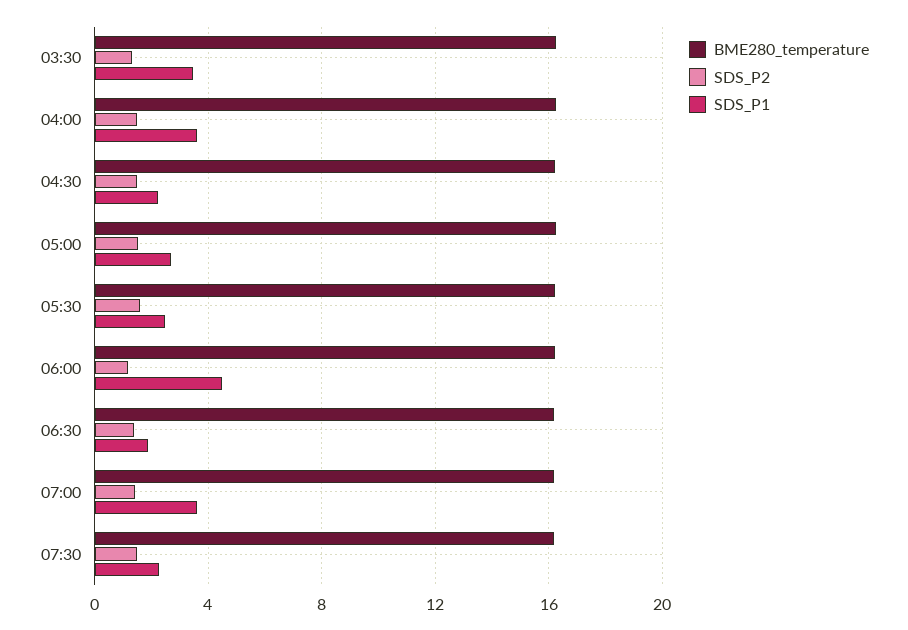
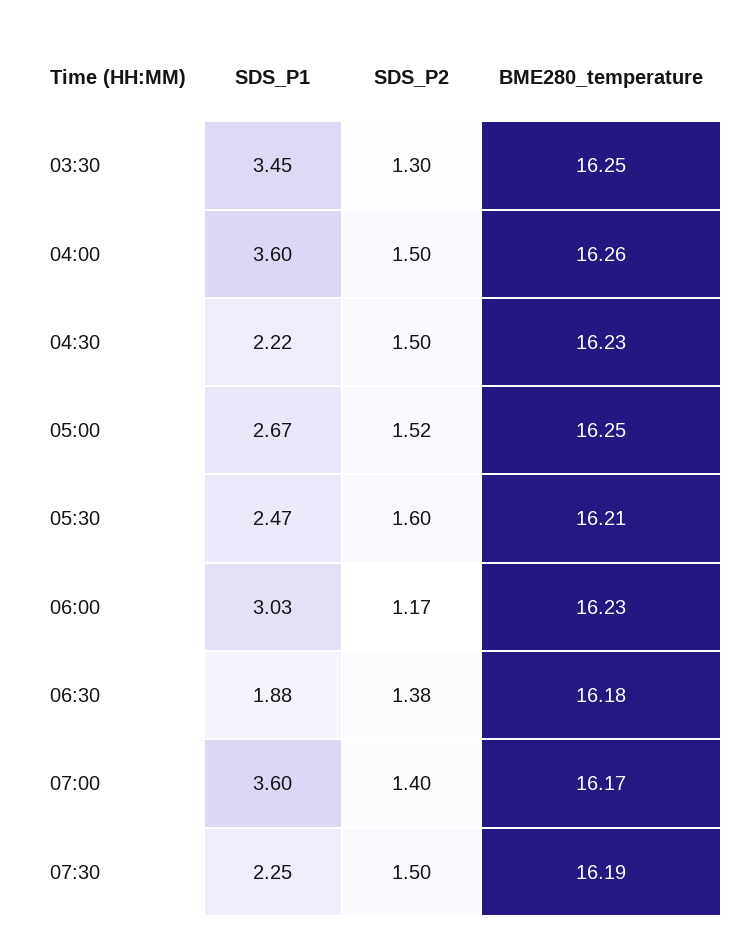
SDS_P1, 06:00: 4.5 -> 3.03

